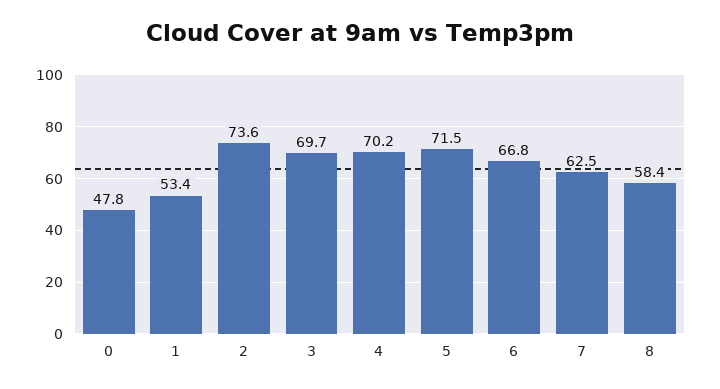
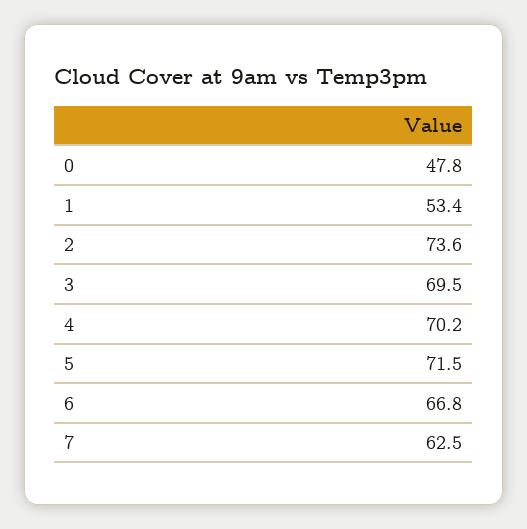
3: 69.7 -> 69.5
8: 58.4 -> none

